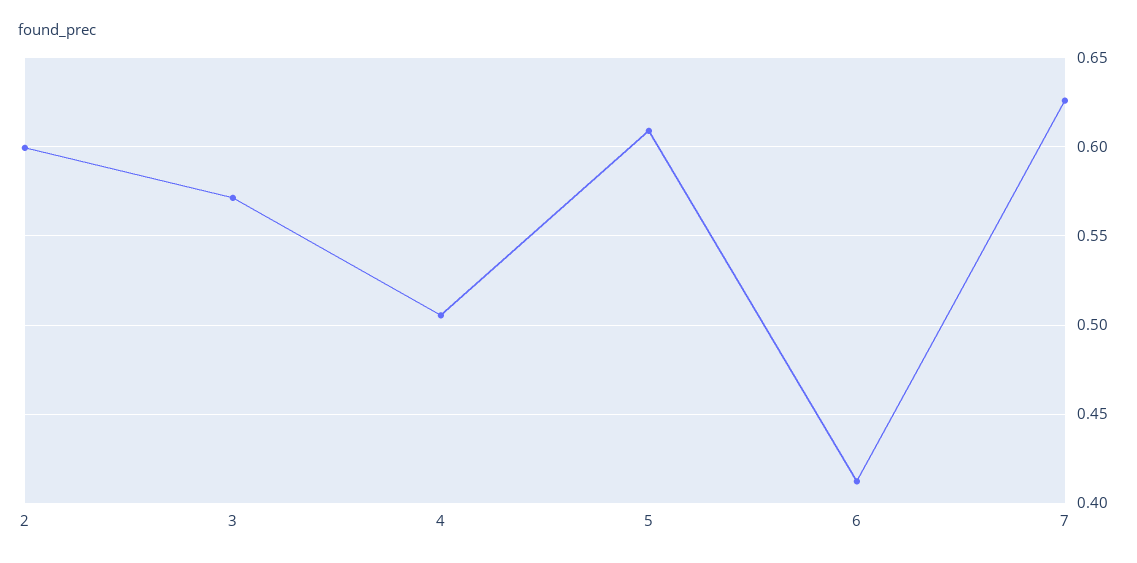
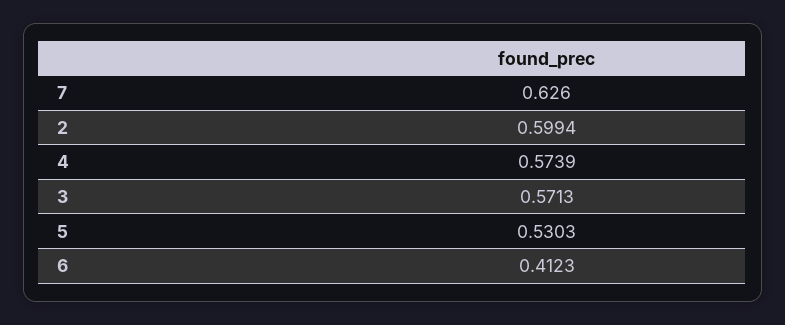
4: 0.505 -> 0.5739
5: 0.61 -> 0.5303

